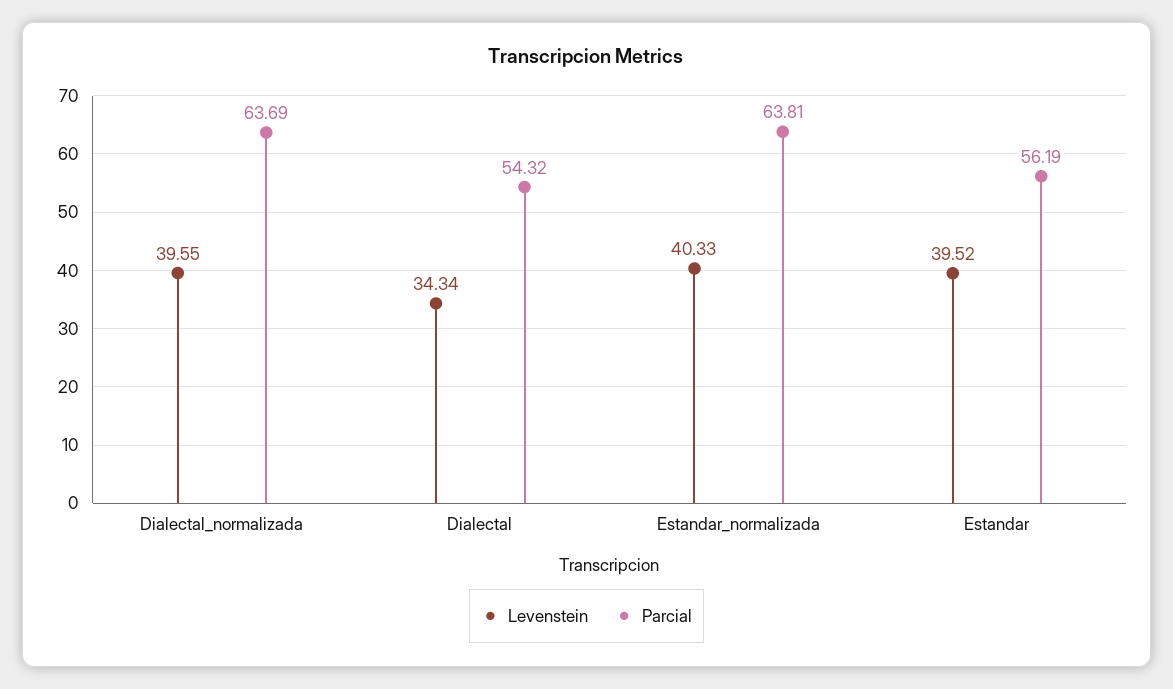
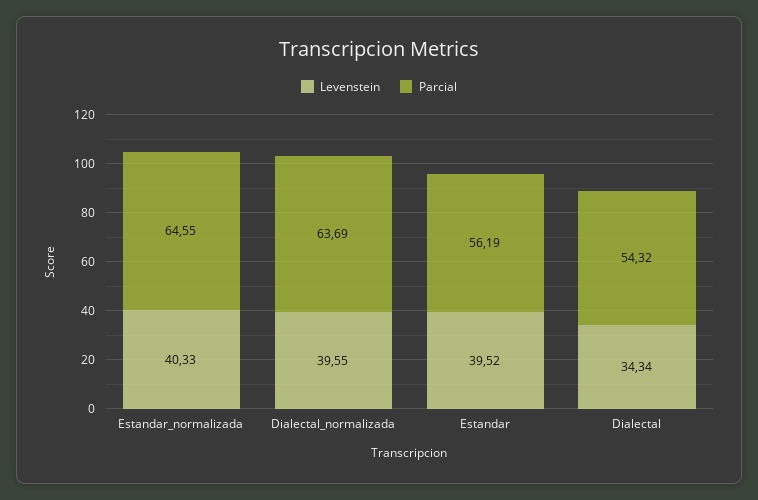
Parcial, Estandar_normalizada: 63.81 -> 64.55

